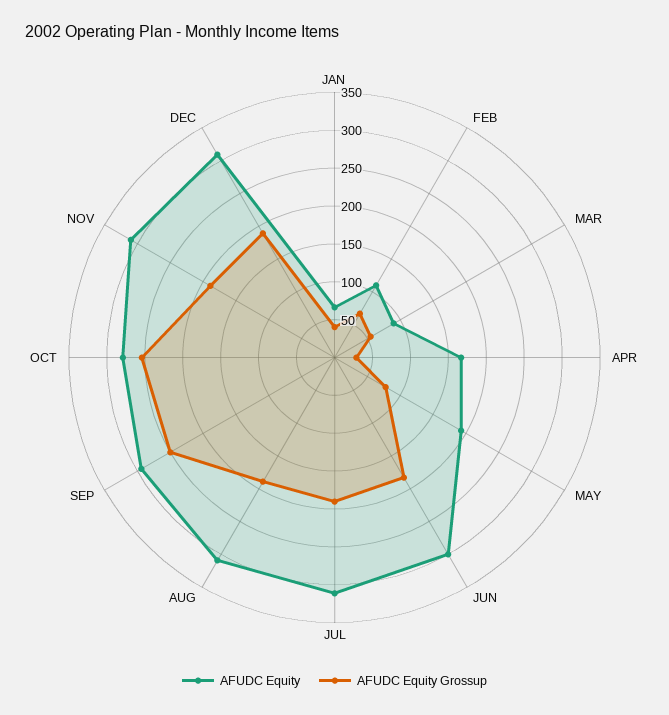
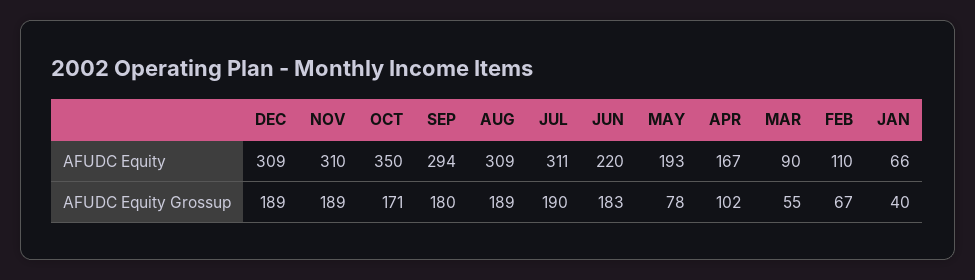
AFUDC Equity Grossup, APR: 25 -> 102
AFUDC Equity, JUN: 300 -> 220
AFUDC Equity Grossup, SEP: 250 -> 180
AFUDC Equity, OCT: 275 -> 350
AFUDC Equity Grossup, OCT: 250 -> 171

